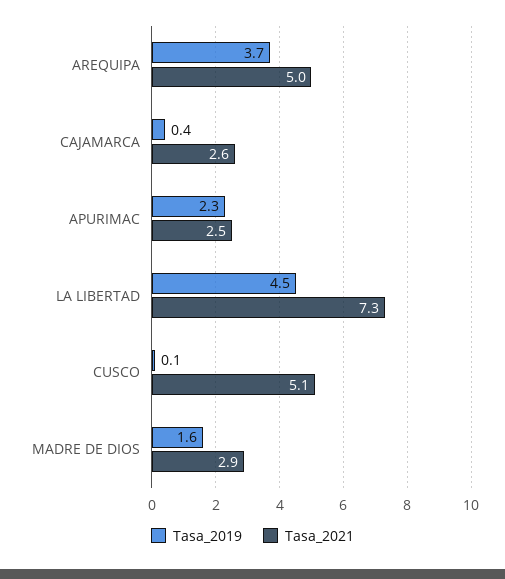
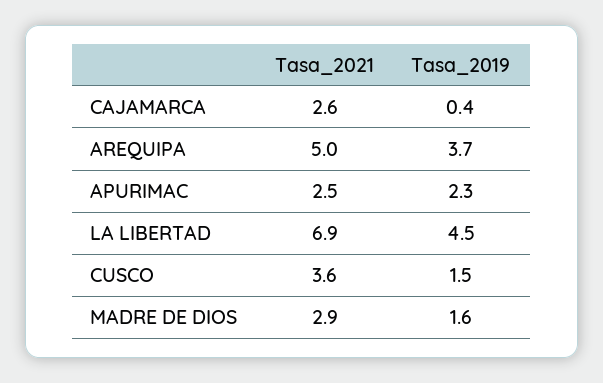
Tasa_2021, LA LIBERTAD: 7.3 -> 6.9
Tasa_2019, CUSCO: 0.1 -> 1.5
Tasa_2021, CUSCO: 5.1 -> 3.6

